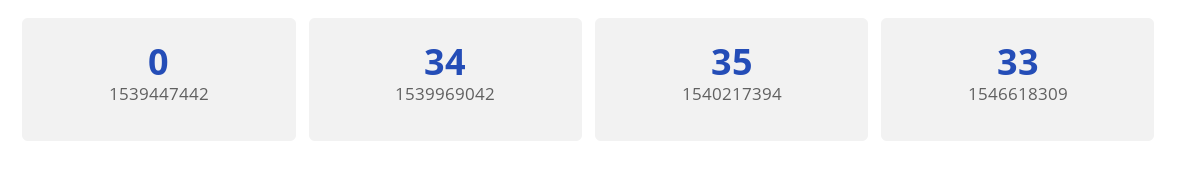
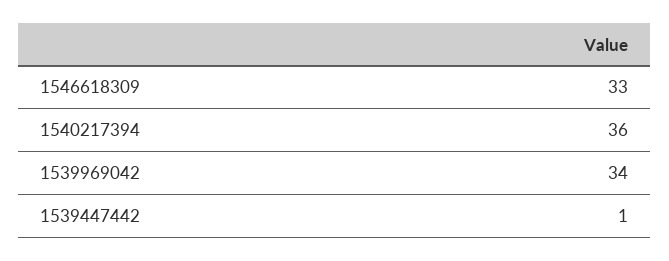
1539447442: 0 -> 1
1540217394: 35 -> 36

